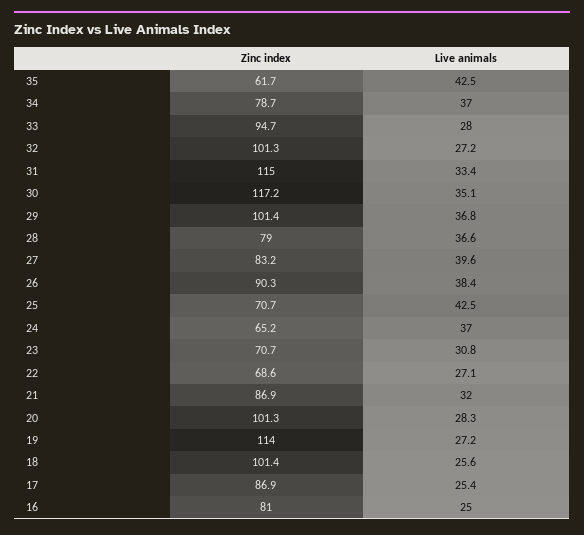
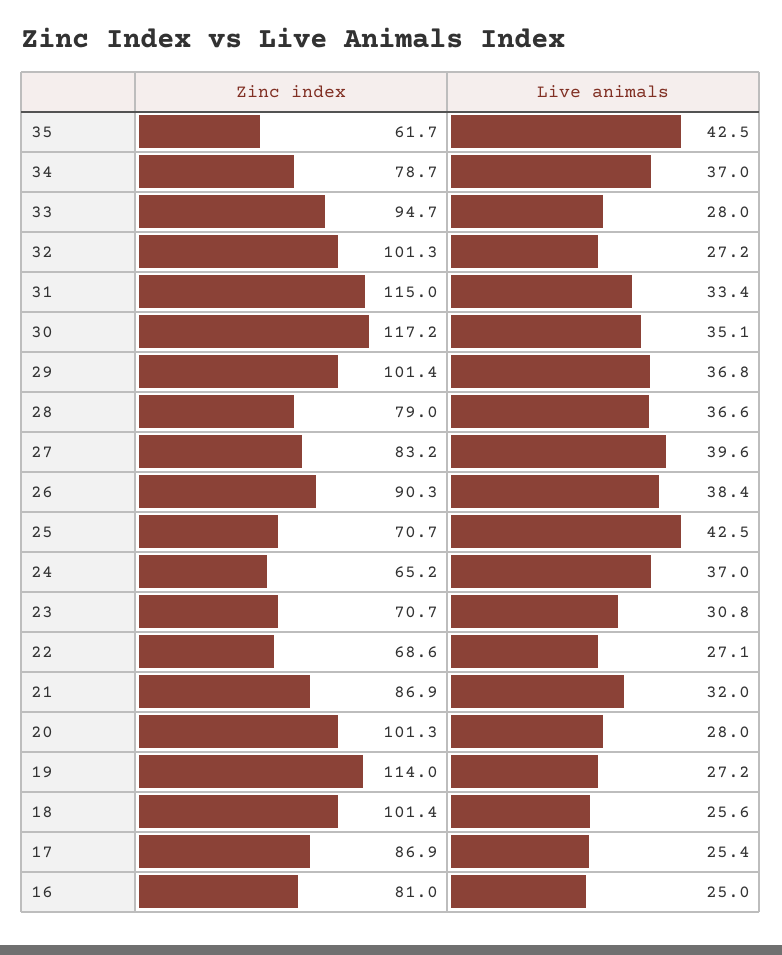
Live animals, 20: 28.3 -> 28

